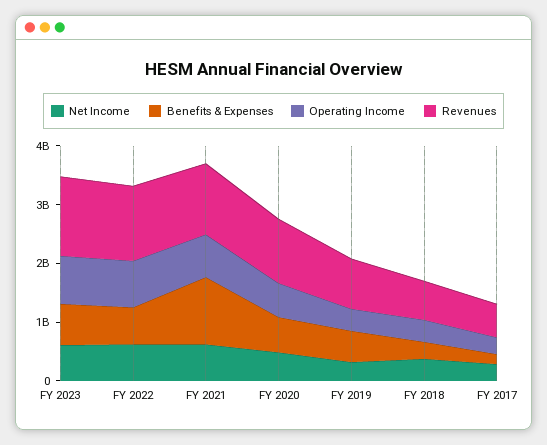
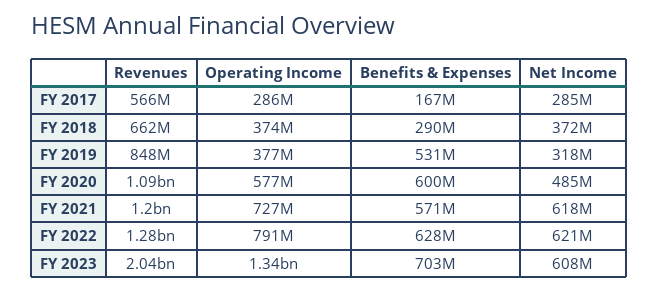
Operating Income, FY 2023: 800000000 -> 1340000000
Revenues, FY 2023: 1400000000 -> 2040000000
Benefits & Expenses, FY 2021: 1200000000 -> 571000000

